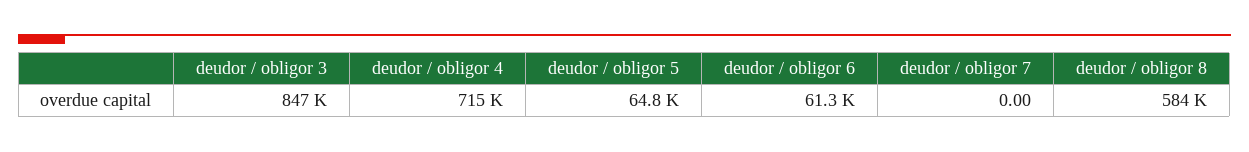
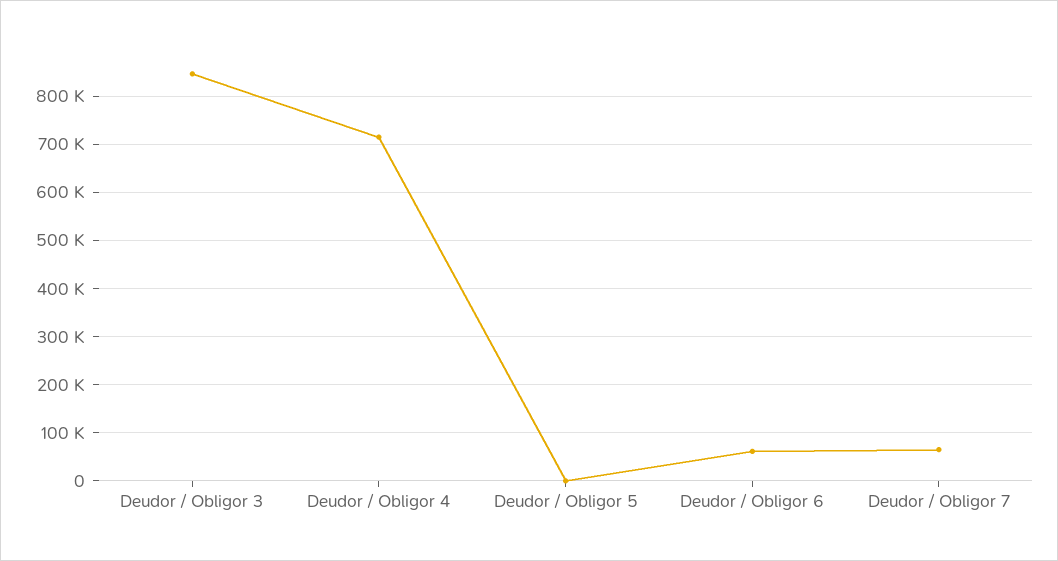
deudor / obligor 5: 64800 -> 0
deudor / obligor 7: 0 -> 60000
deudor / obligor 8: 584000 -> none

